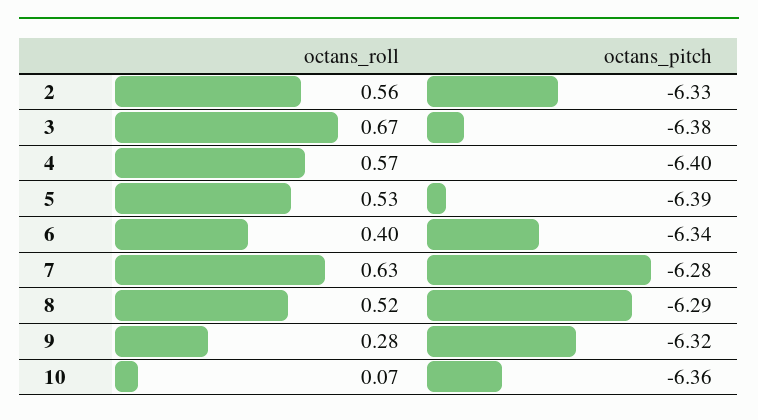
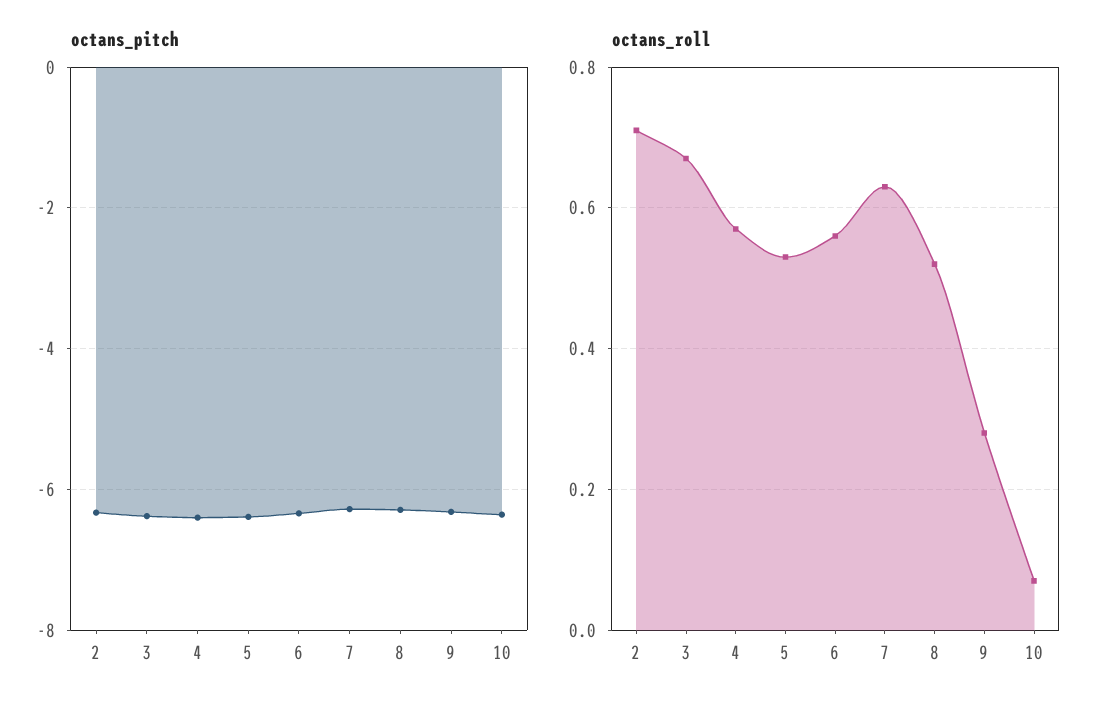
octans_roll, 2: 0.56 -> 0.7
octans_roll, 6: 0.4 -> 0.55

